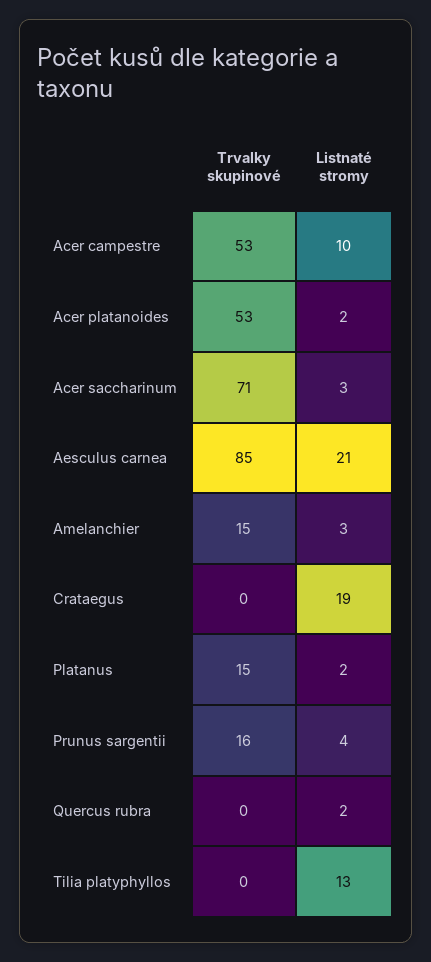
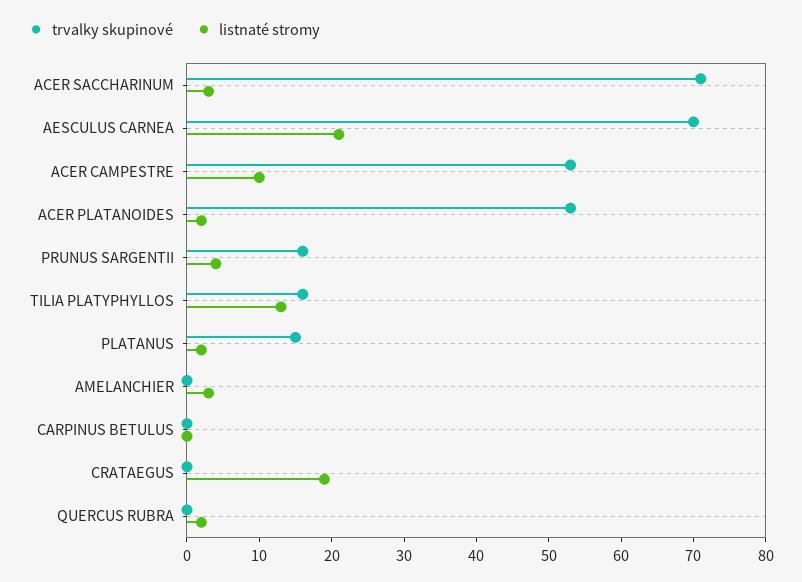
Trvalky skupinové, Aesculus carnea: 85 -> 70
Trvalky skupinové, Amelanchier: 15 -> 0
Trvalky skupinové, Tilia platyphyllos: 0 -> 15
Trvalky skupinové, CARPINUS BETULUS: none -> 0
Listnaté stromy, CARPINUS BETULUS: none -> 0

